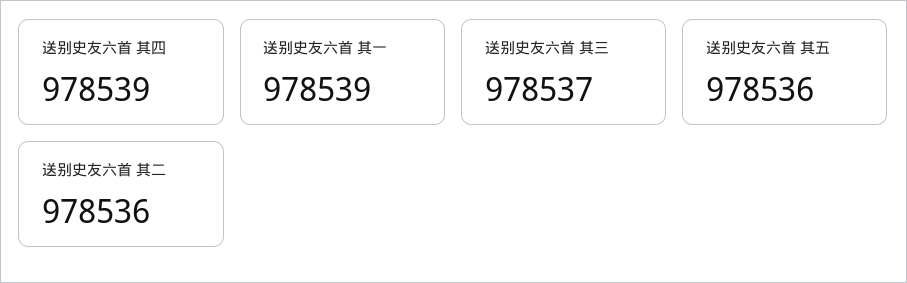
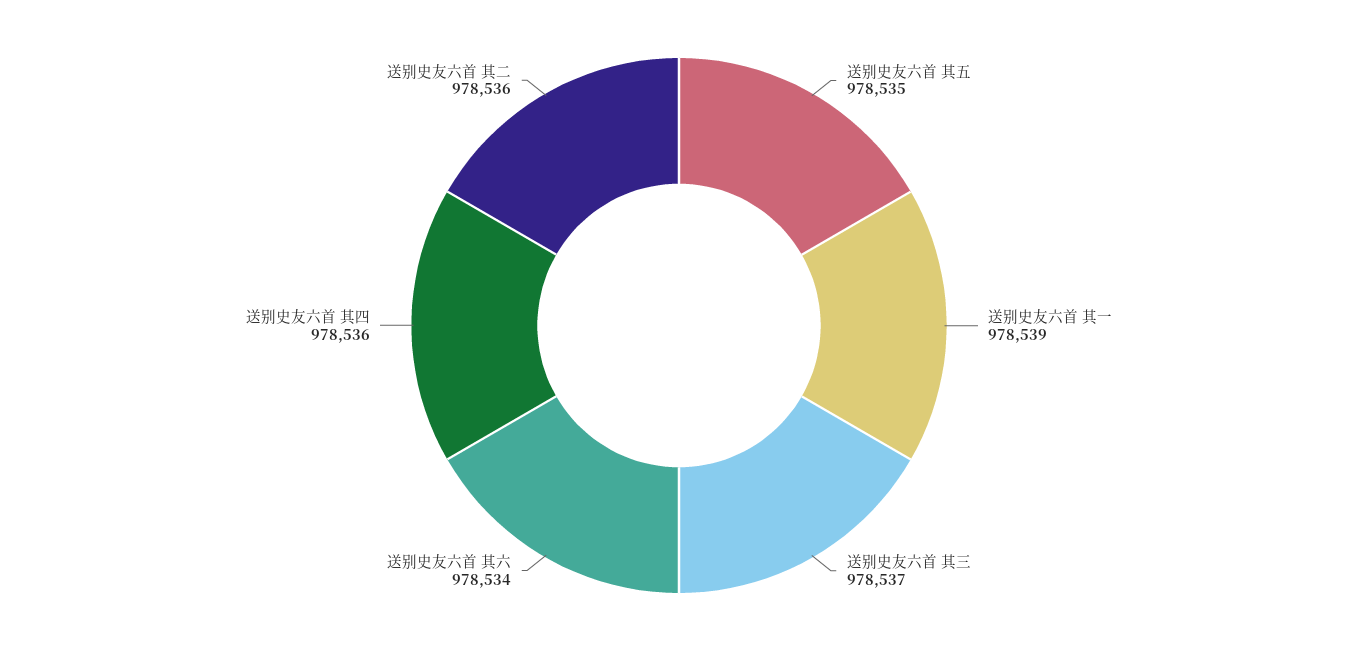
送别史友六首 其四: 978539 -> 978536
送别史友六首 其五: 978536 -> 978535
送别史友六首 其六: none -> 978534

